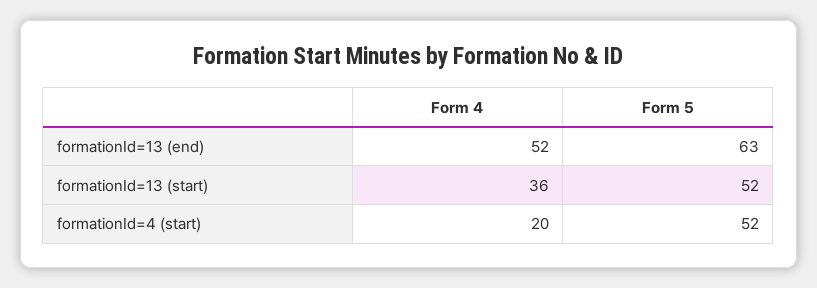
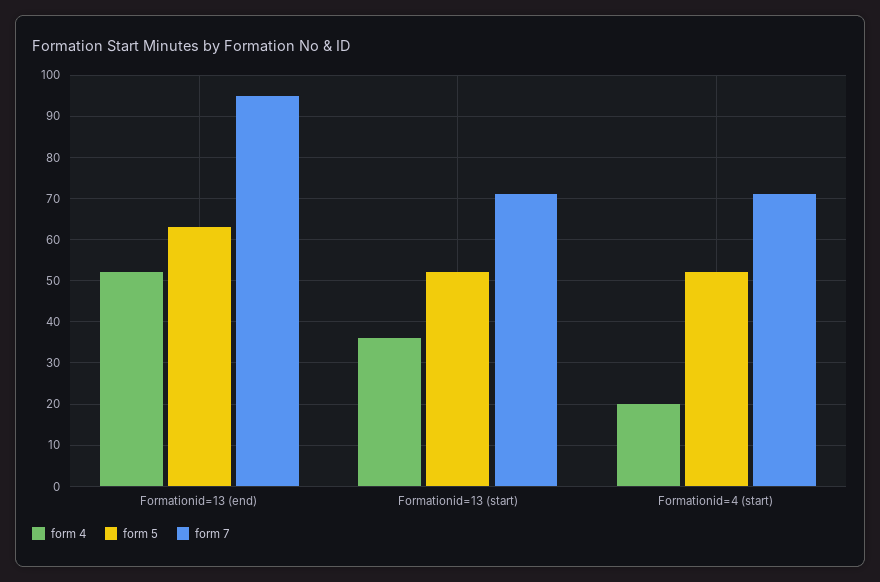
form 7, formationId=13 (end): none -> 95
form 7, formationId=13 (start): none -> 70
form 7, formationId=4 (start): none -> 70

